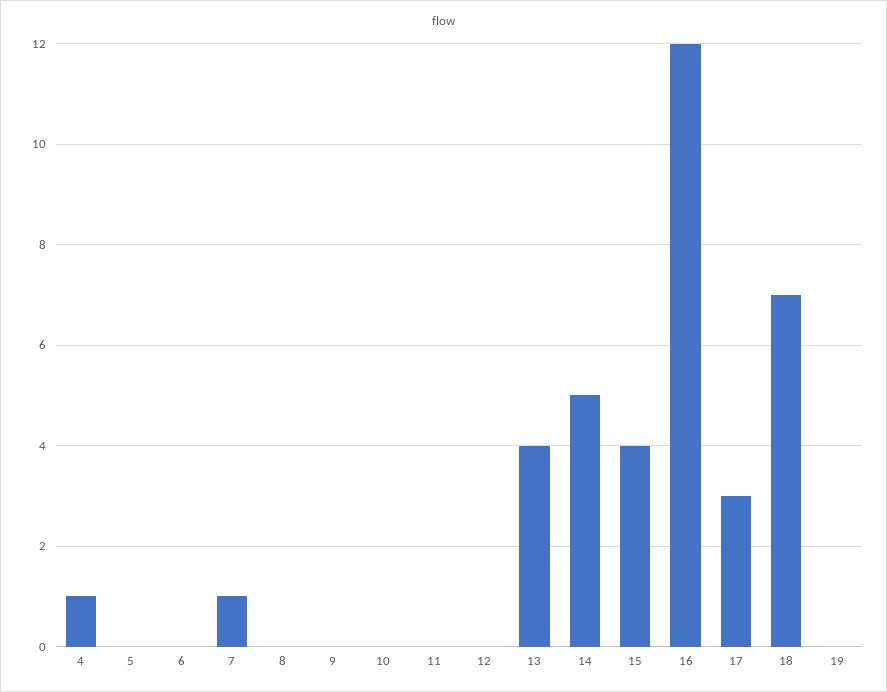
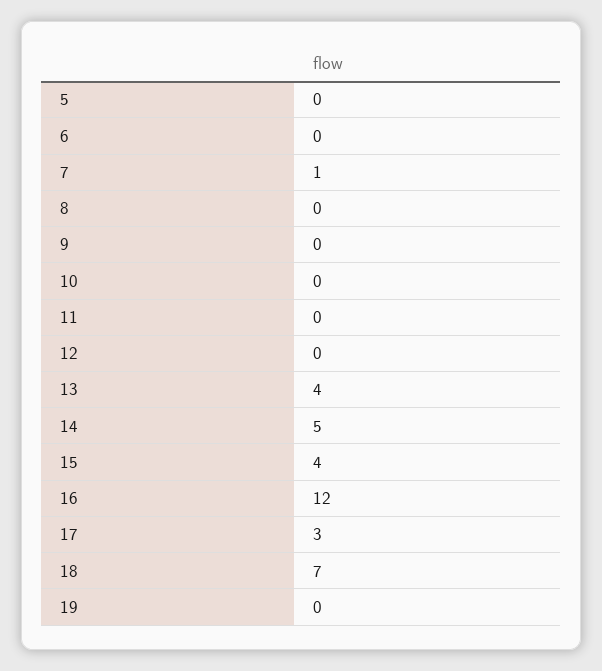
4: 1 -> none

